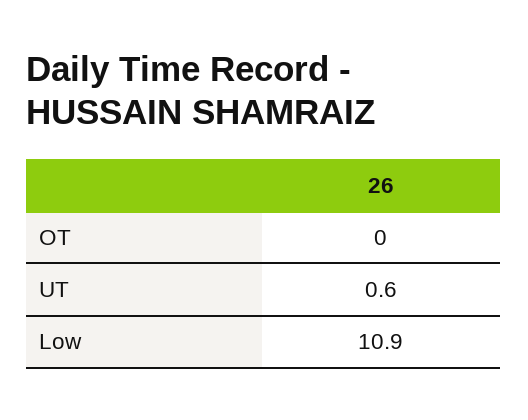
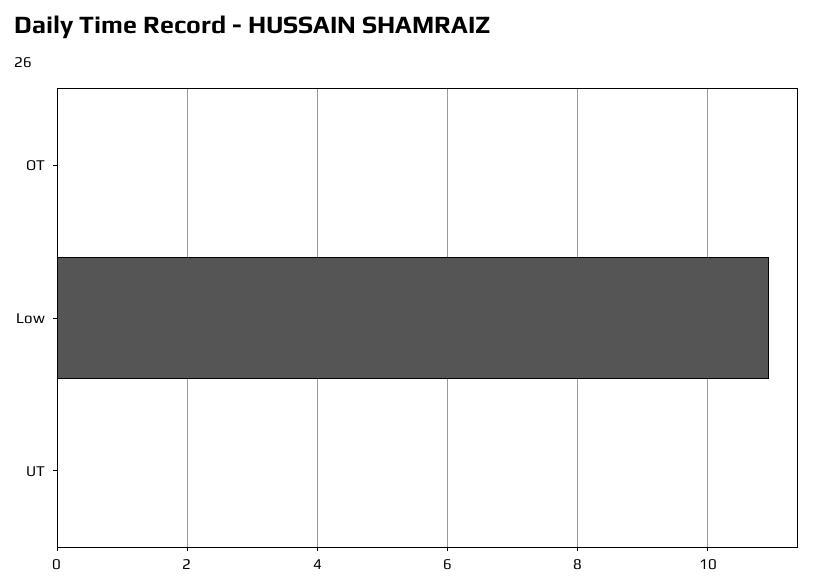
UT: 0.6 -> 0

